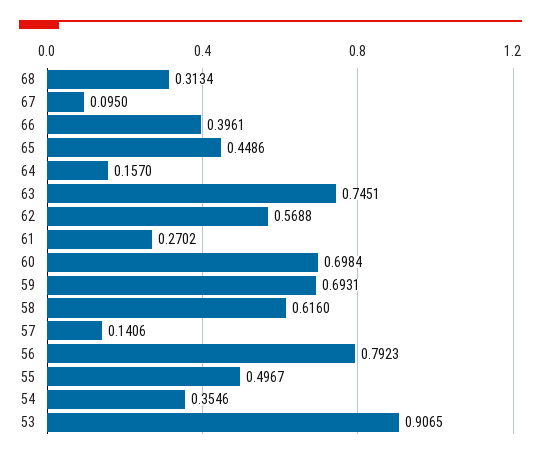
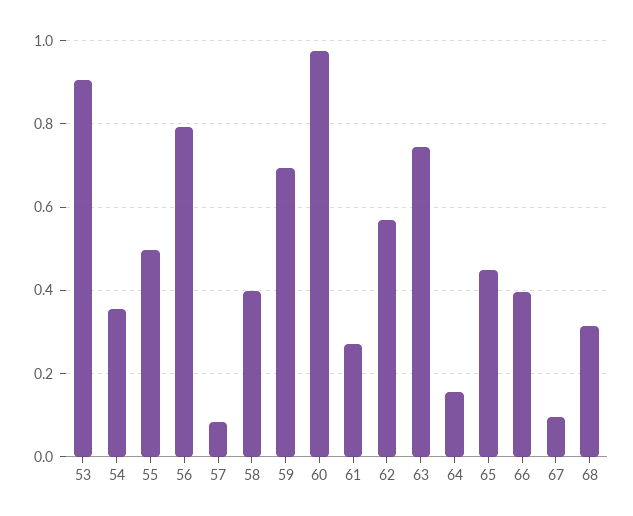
60: 0.6984 -> 0.98
58: 0.616 -> 0.4
57: 0.1406 -> 0.08

